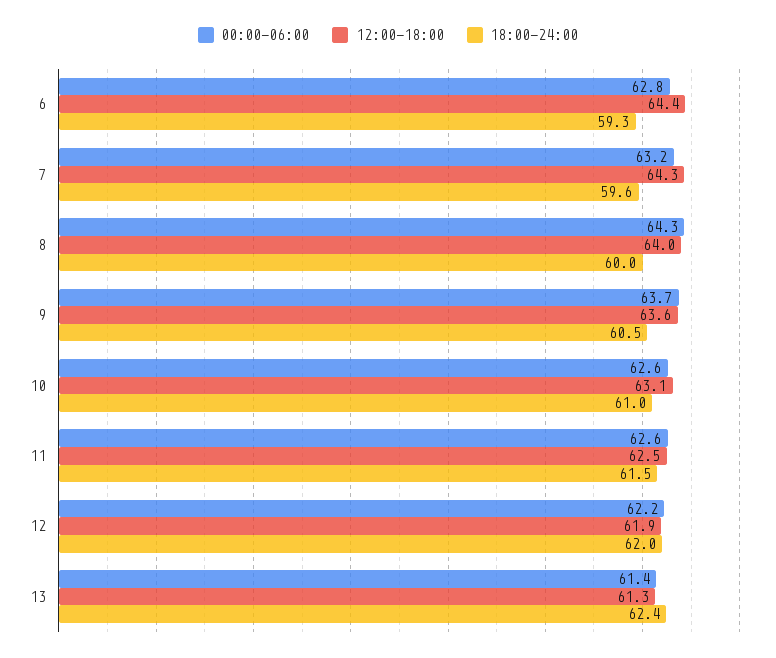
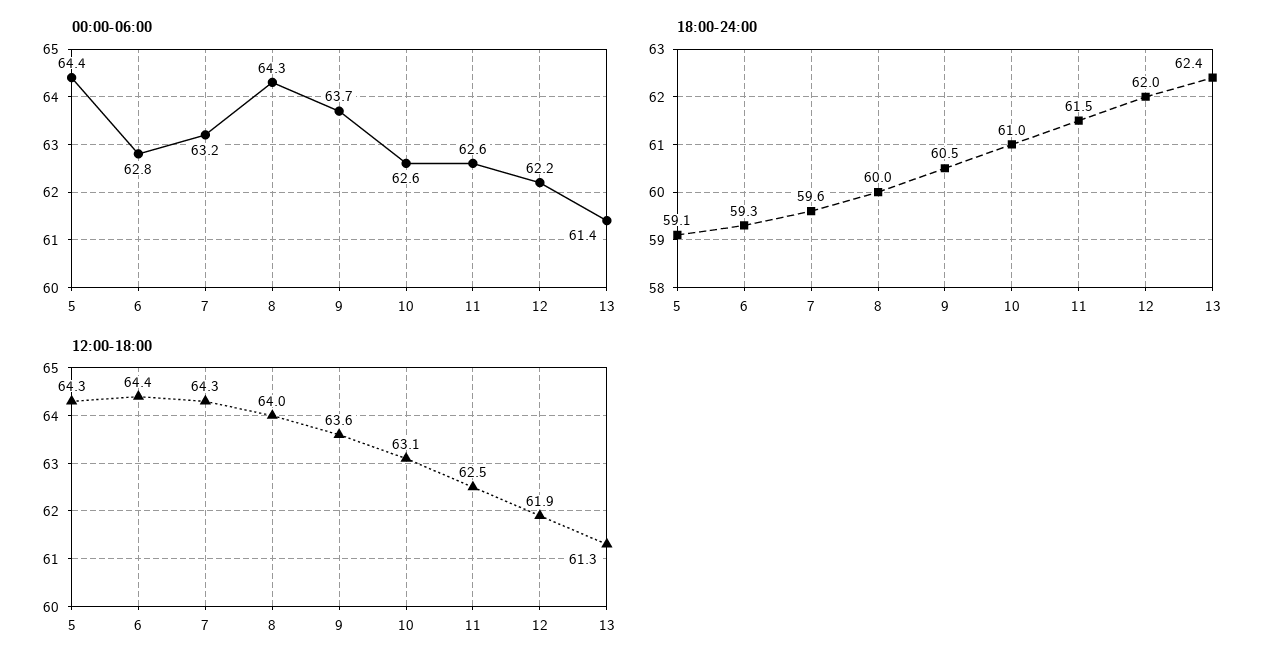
00:00-06:00, 5: none -> 64.4
18:00-24:00, 5: none -> 59.1
12:00-18:00, 5: none -> 64.3

